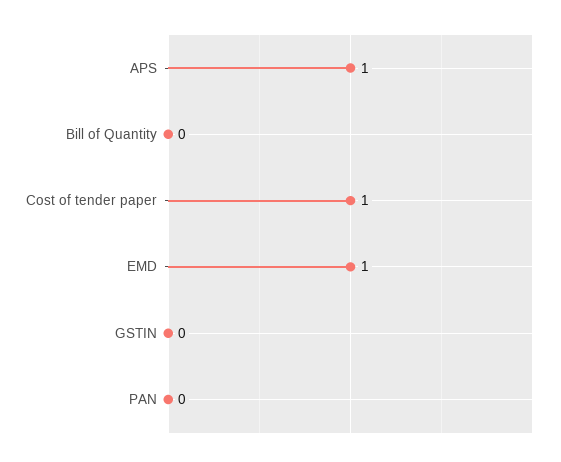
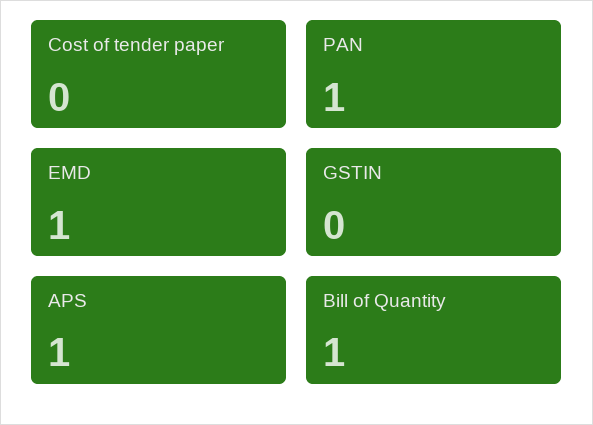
Bill of Quantity: 0 -> 1
Cost of tender paper: 1 -> 0
PAN: 0 -> 1

